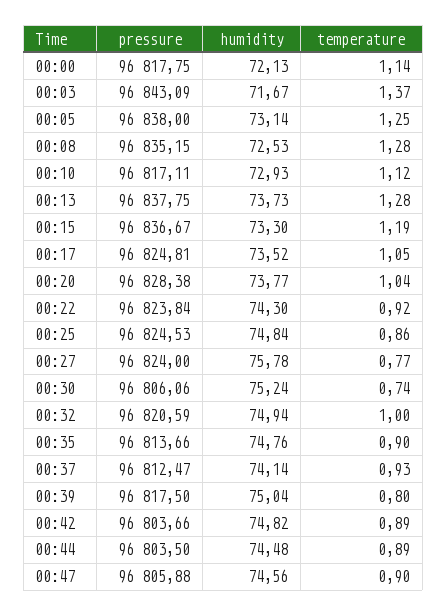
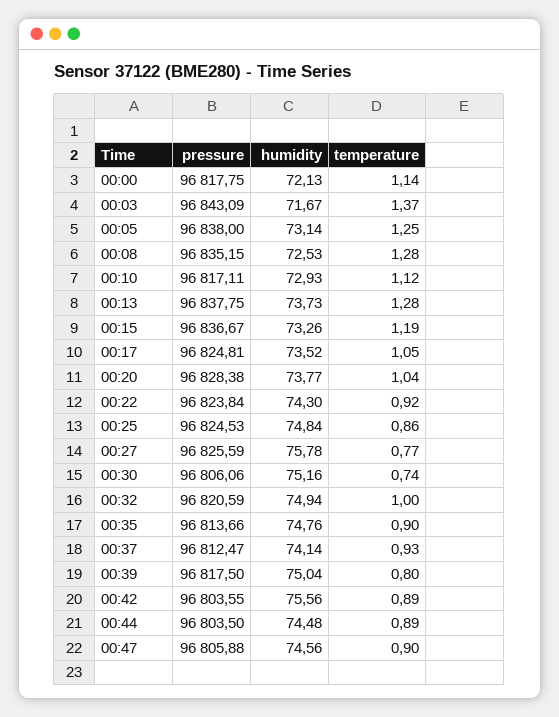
humidity, 00:15: 73.3 -> 73.26
pressure, 00:27: 96824 -> 96825.59
humidity, 00:30: 75.24 -> 75.16
pressure, 00:42: 96803.66 -> 96803.55
humidity, 00:42: 74.82 -> 75.56

